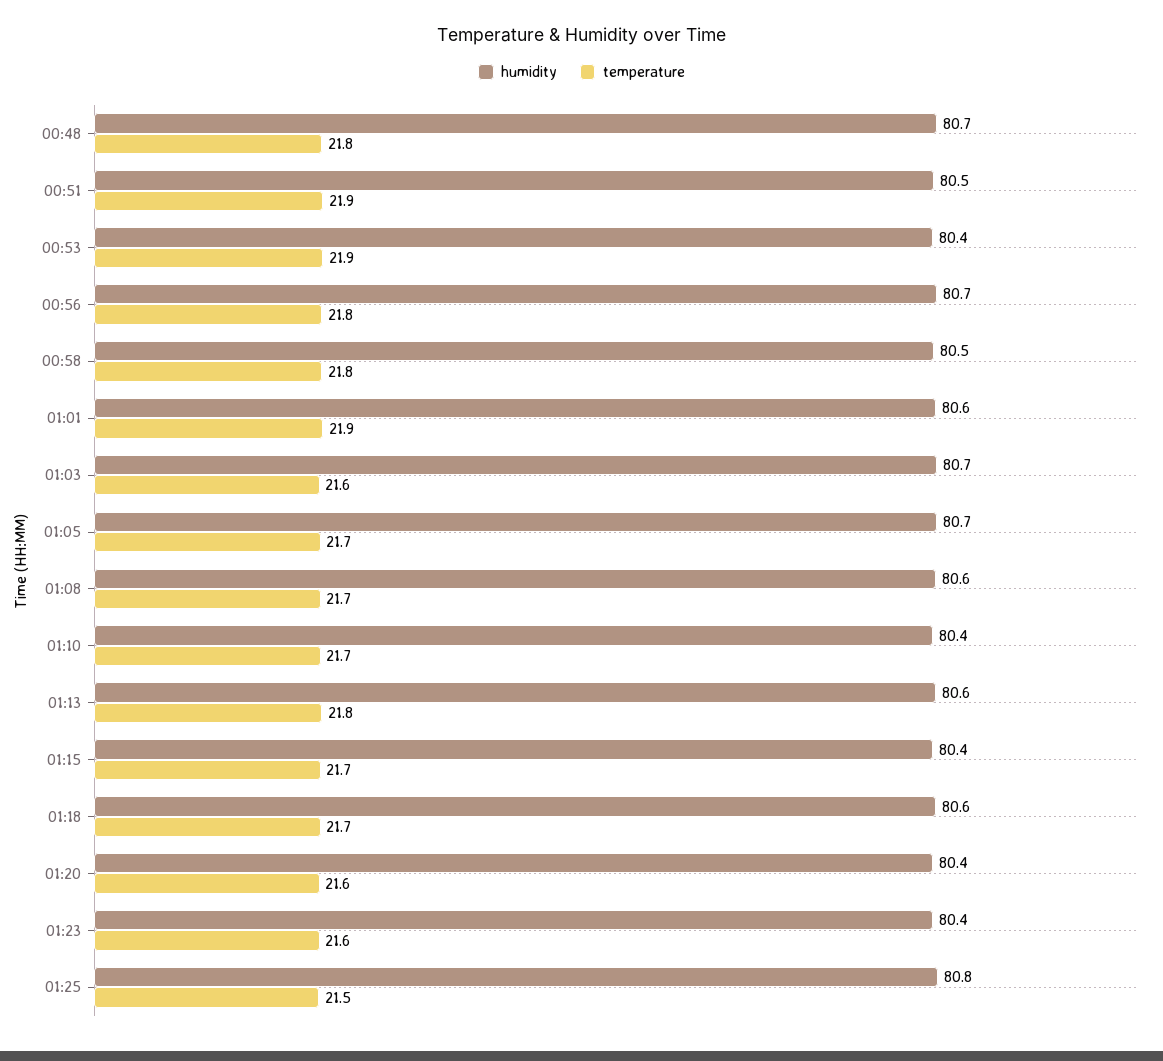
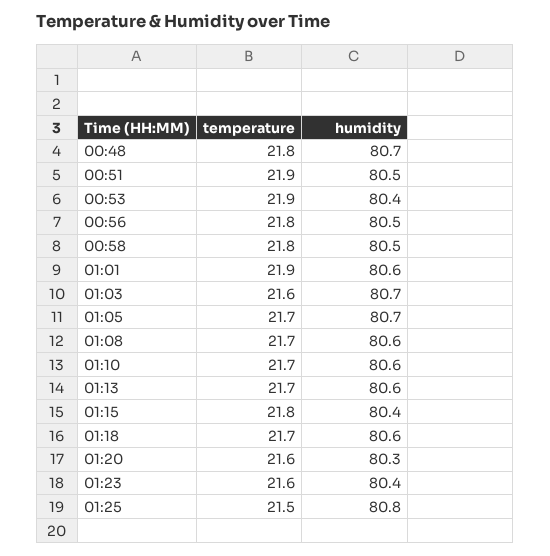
humidity, 00:56: 80.7 -> 80.5
humidity, 01:10: 80.4 -> 80.6
temperature, 01:13: 21.8 -> 21.7
temperature, 01:15: 21.7 -> 21.8
humidity, 01:20: 80.4 -> 80.3

